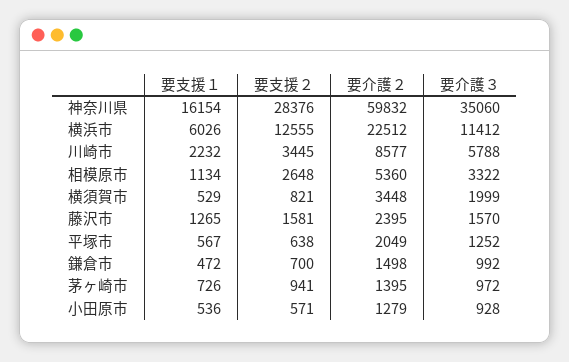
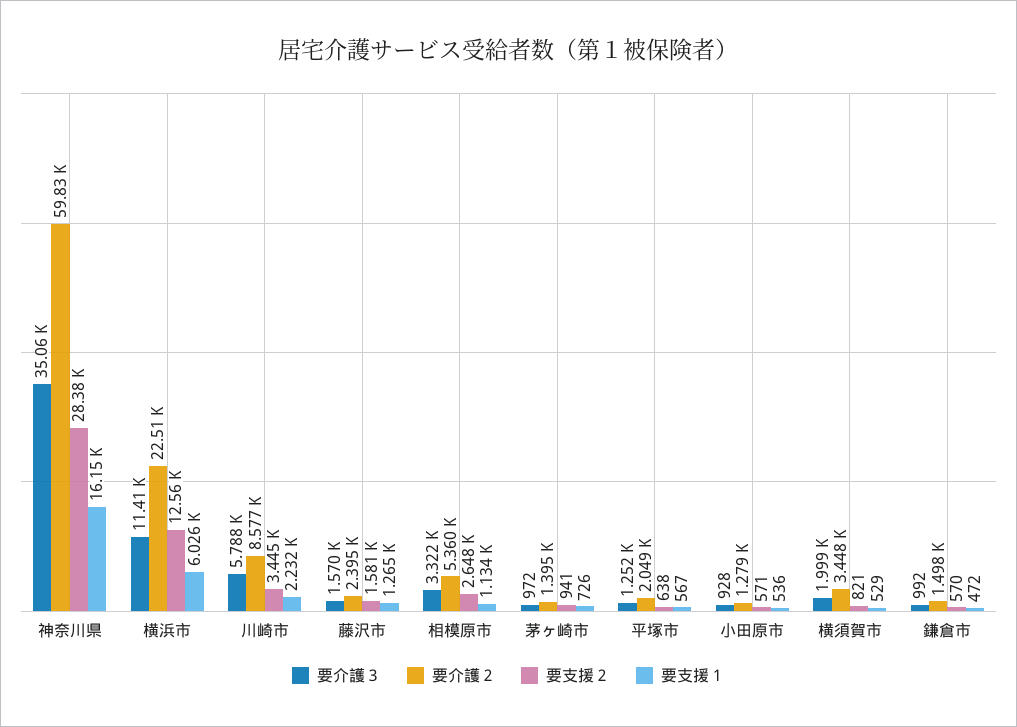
要支援２, 鎌倉市: 700 -> 570

